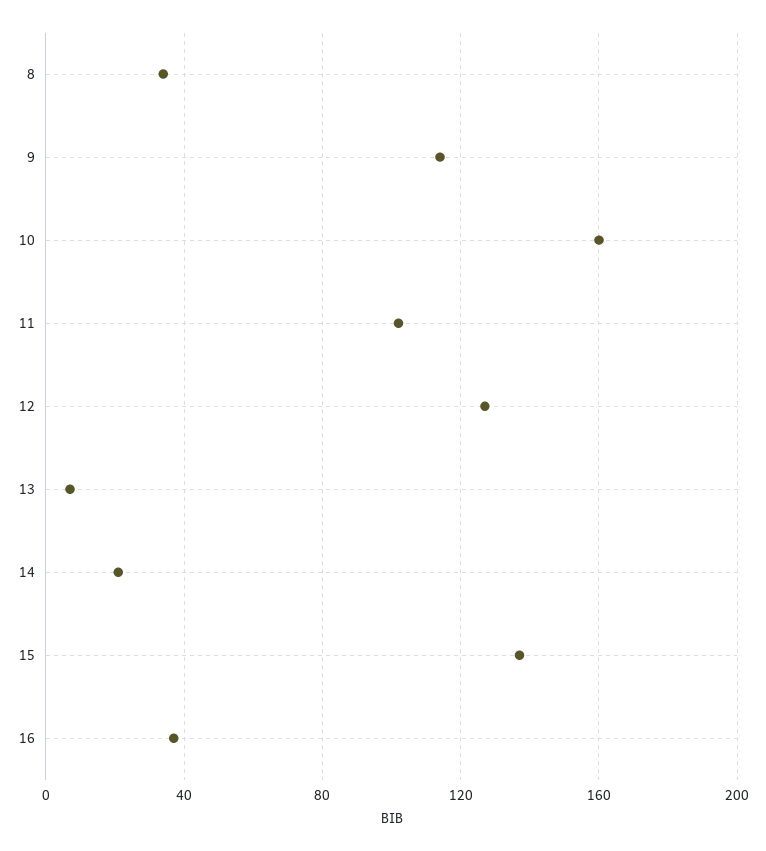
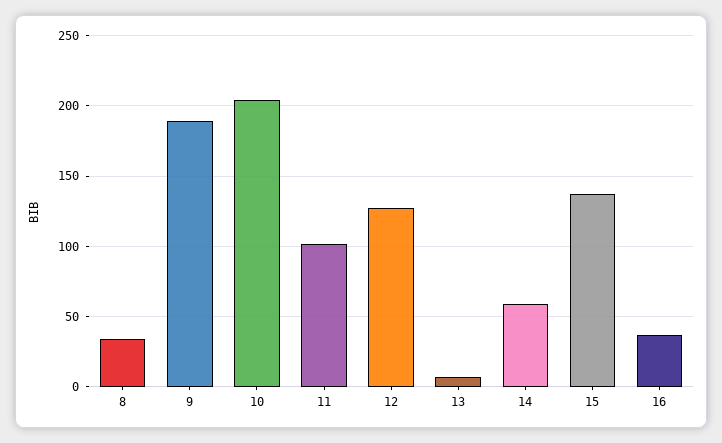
9: 115 -> 190
10: 160 -> 205
14: 20 -> 60

